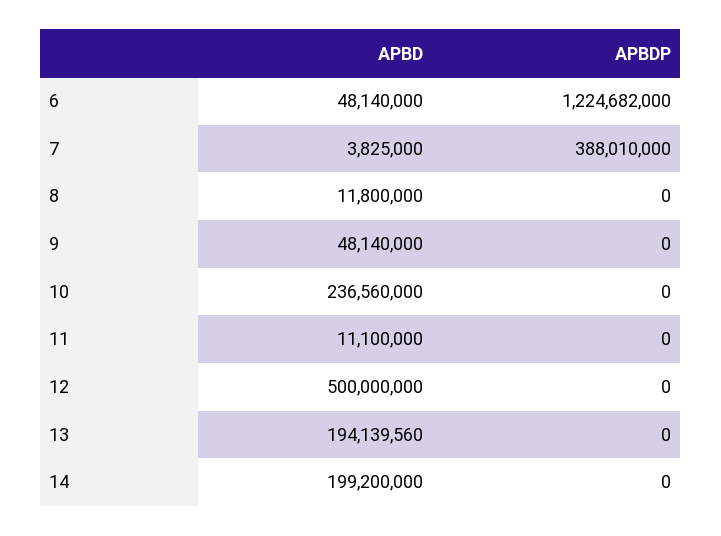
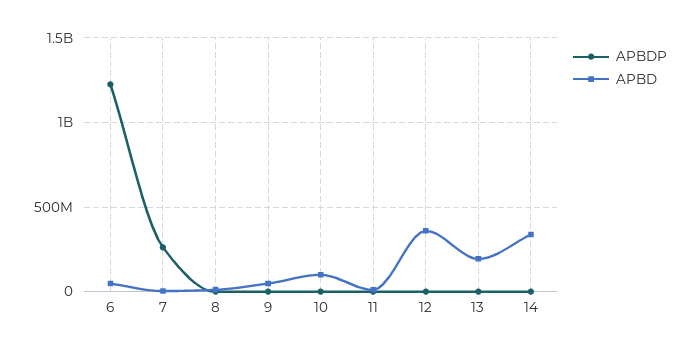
APBDP, 7: 388010000 -> 250000000
APBD, 10: 236560000 -> 100000000
APBD, 12: 500000000 -> 350000000
APBD, 14: 199200000 -> 350000000

